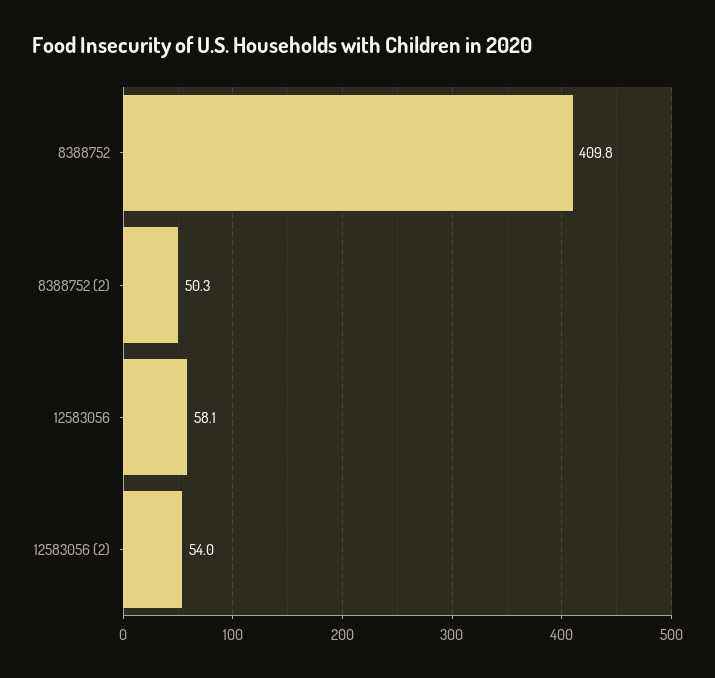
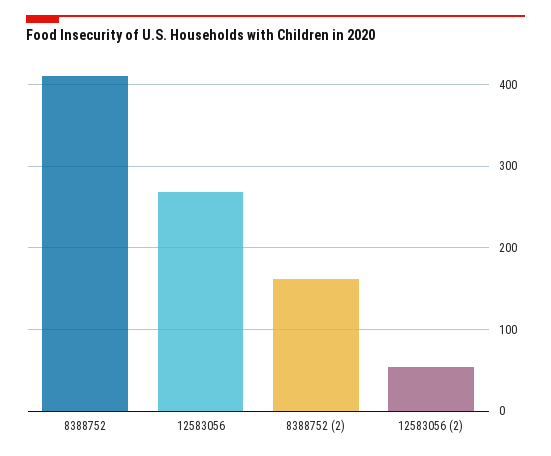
8388752 (2): 50.3 -> 160
12583056: 58.1 -> 270

